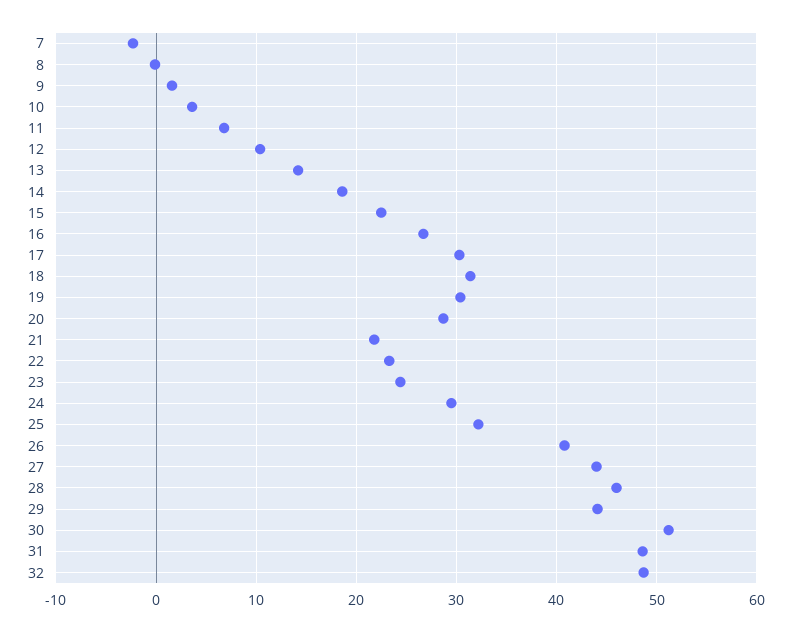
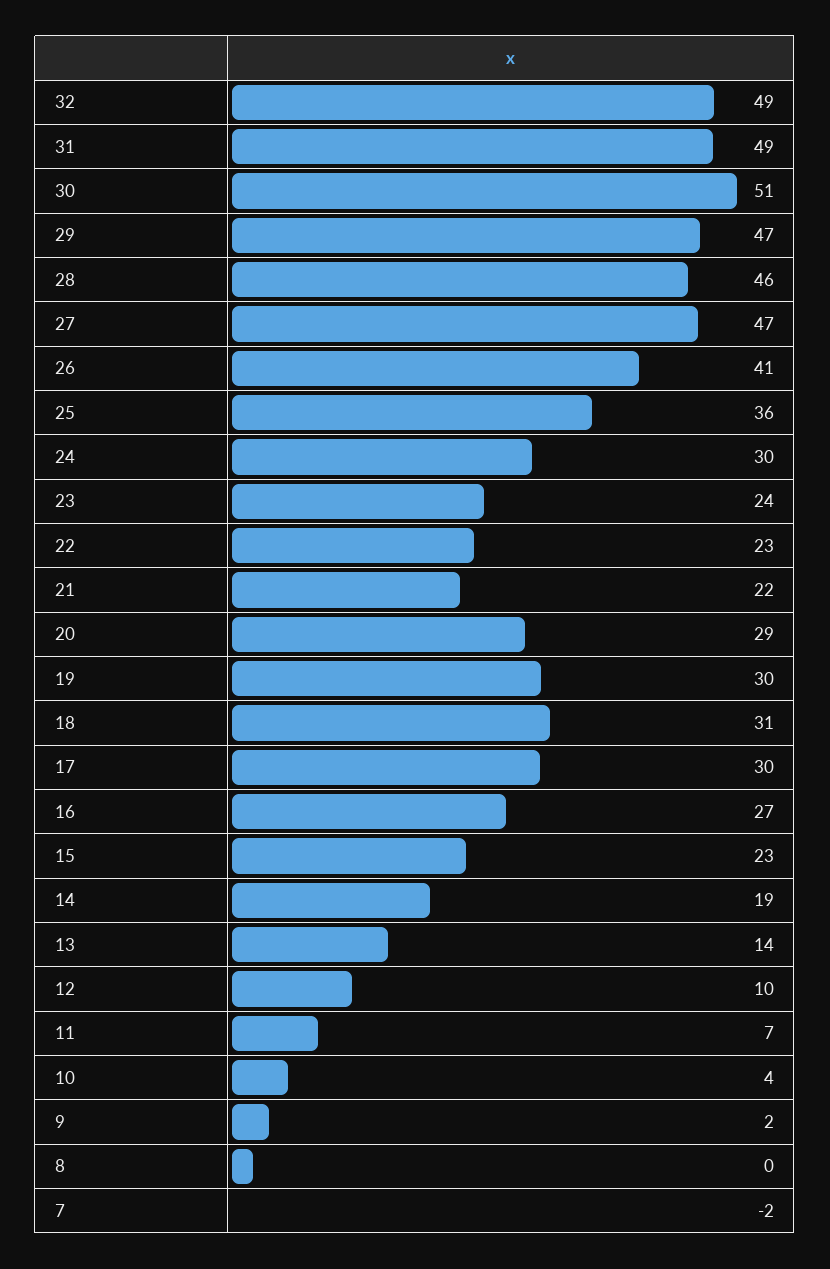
25: 32 -> 36
27: 44 -> 47
29: 44 -> 47

